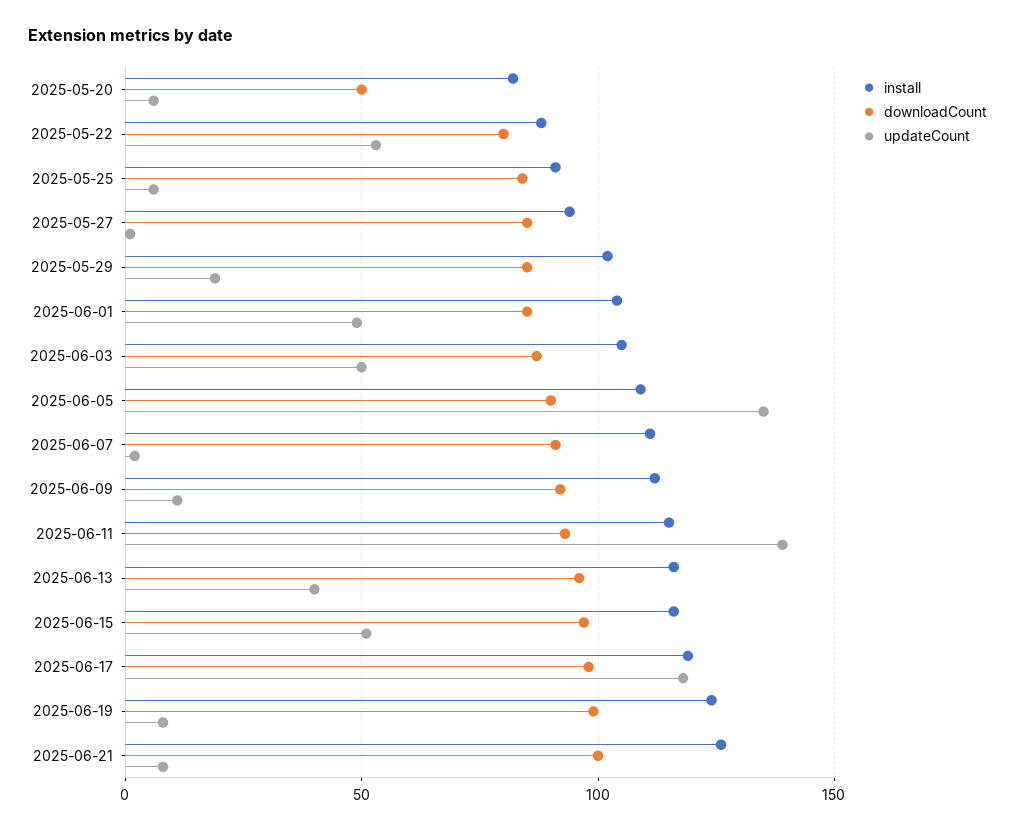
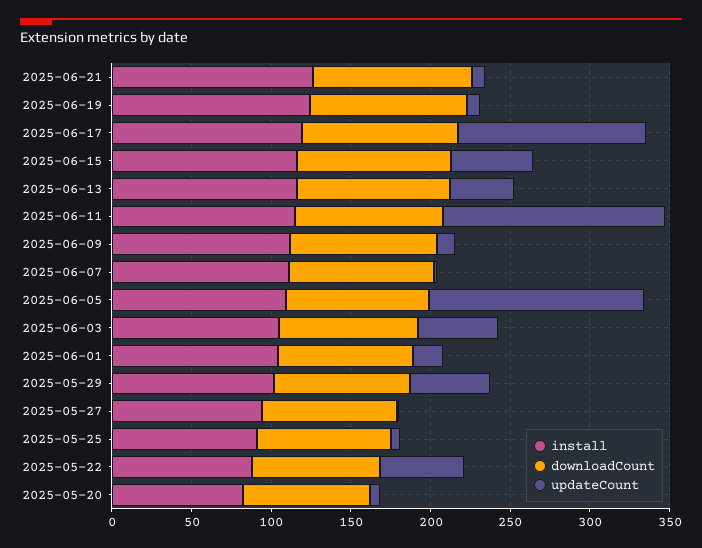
downloadCount, 2025-05-20: 50 -> 80
updateCount, 2025-05-29: 20 -> 50
updateCount, 2025-06-01: 50 -> 20

